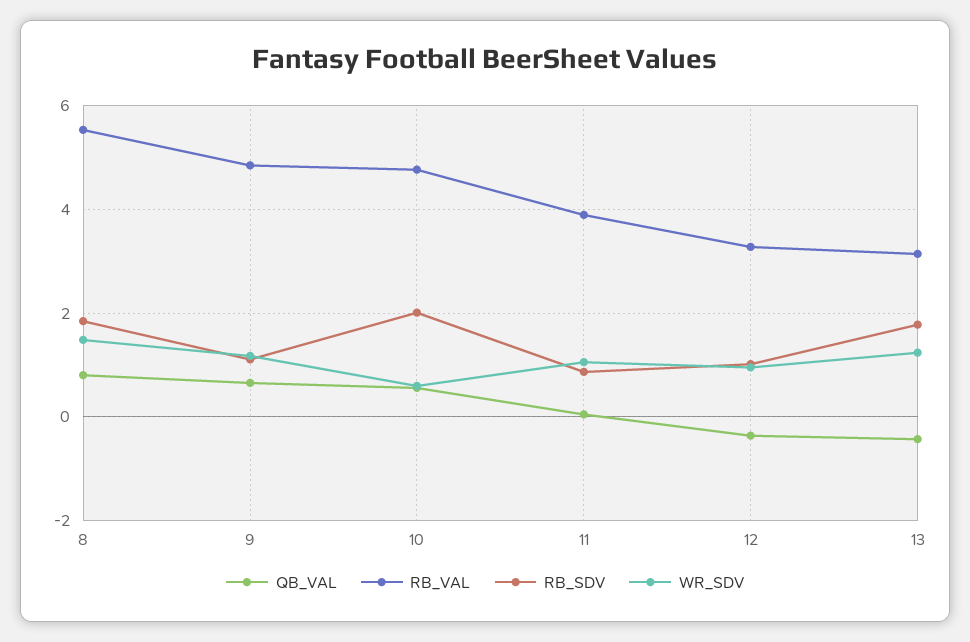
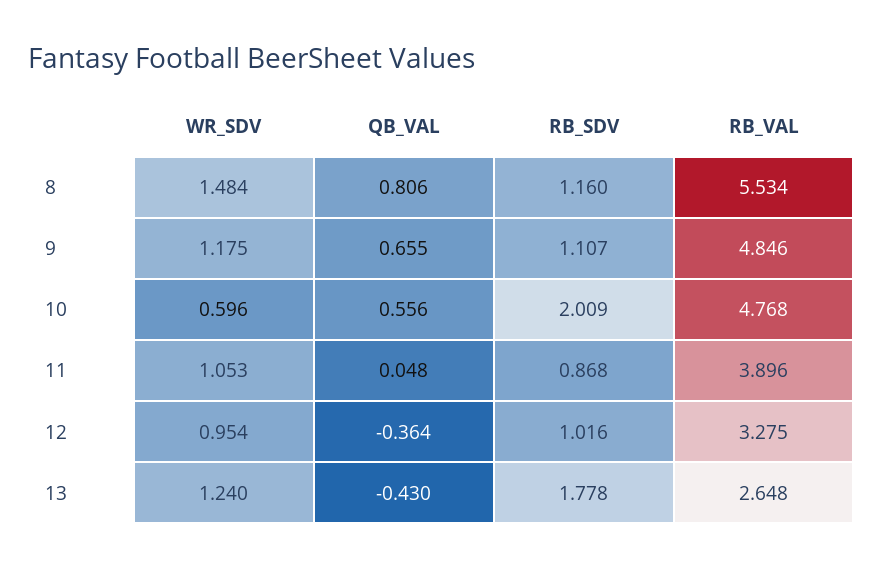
RB_SDV, 8: 1.8 -> 1.16
RB_VAL, 13: 3.2 -> 2.648

